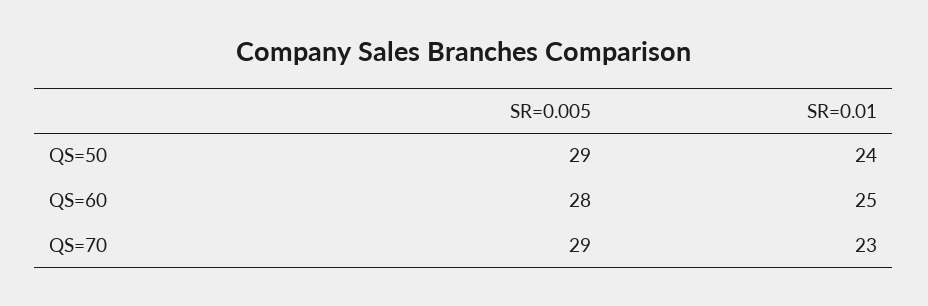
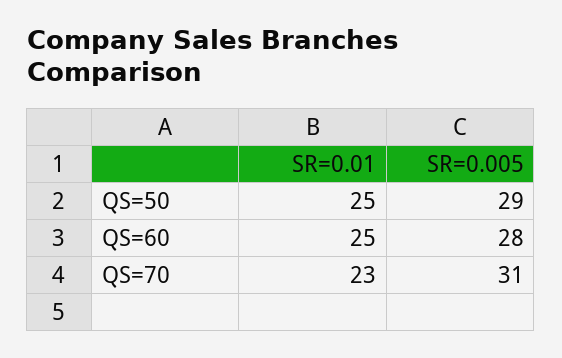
SR=0.01, QS=50: 24 -> 25
SR=0.005, QS=70: 29 -> 31

